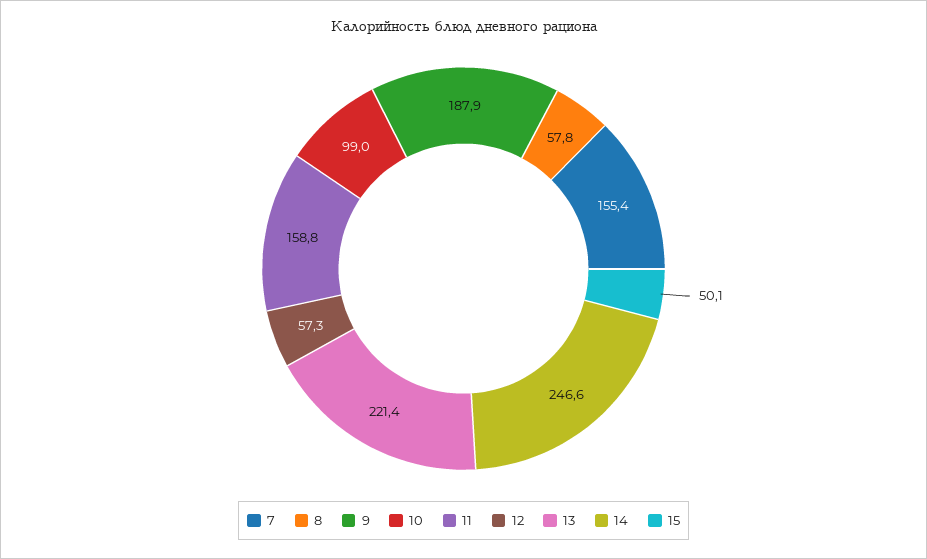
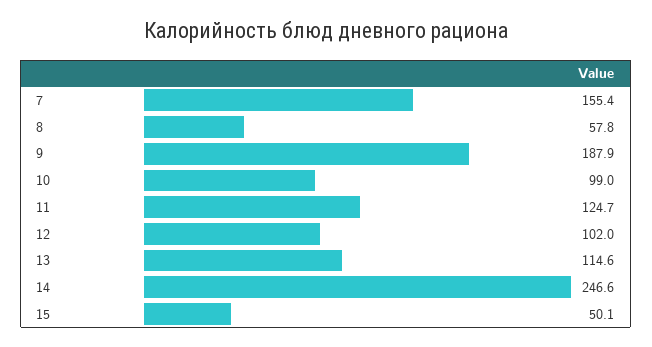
11: 158.8 -> 124.7
12: 57.3 -> 102
13: 221.4 -> 114.6

